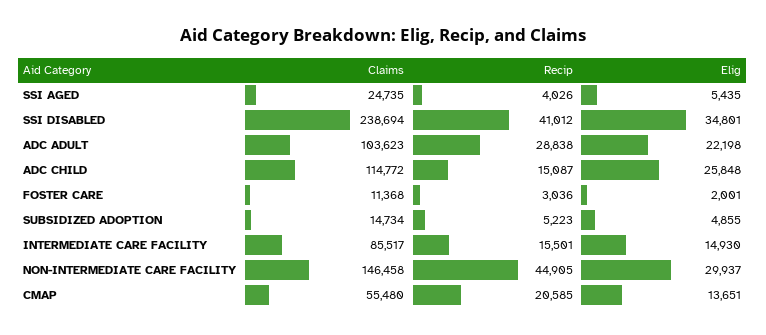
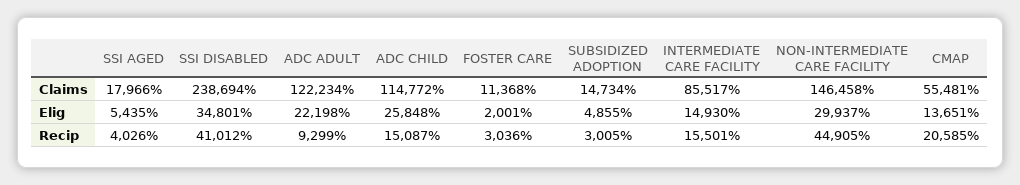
Claims, SSI AGED: 24735 -> 17966
Claims, ADC ADULT: 103623 -> 122234
Recip, ADC ADULT: 28838 -> 9299
Recip, SUBSIDIZED ADOPTION: 5223 -> 3005
Claims, CMAP: 55480 -> 55481

